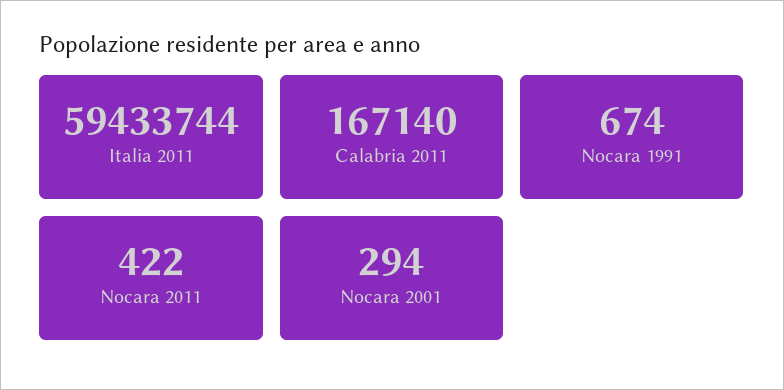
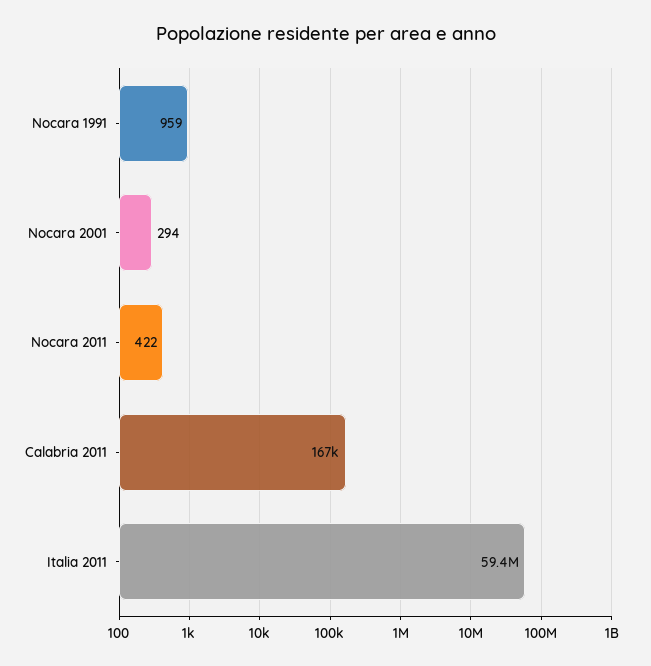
Nocara 1991: 674 -> 959

